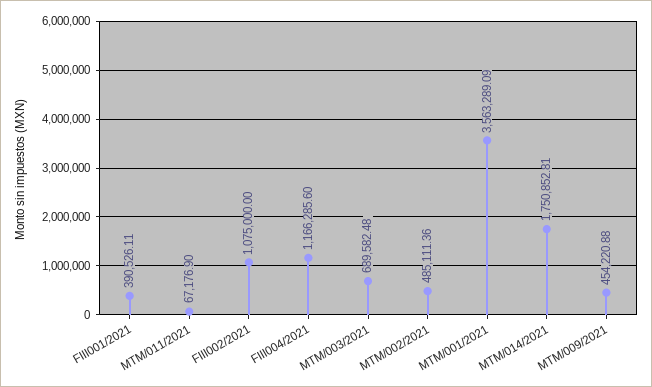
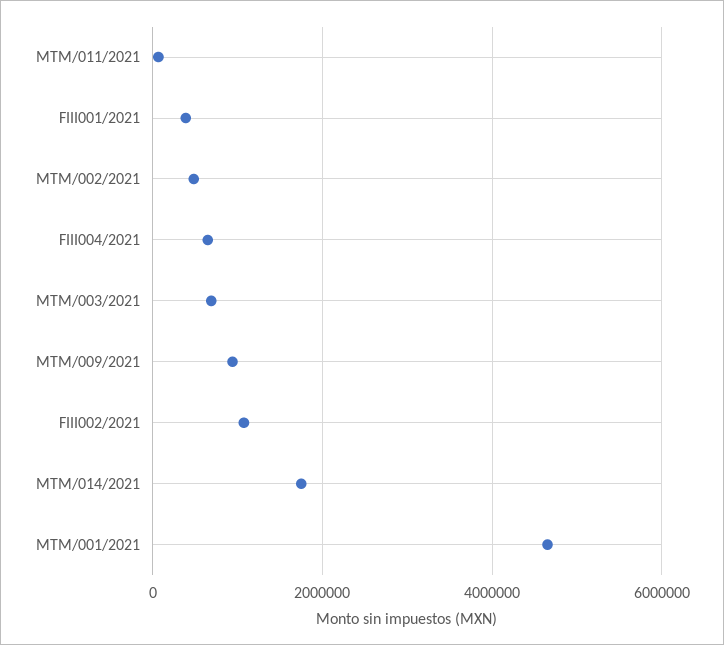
FIII004/2021: 1166285.6 -> 600000
MTM/001/2021: 3563289.09 -> 4600000
MTM/009/2021: 454220.88 -> 1000000

